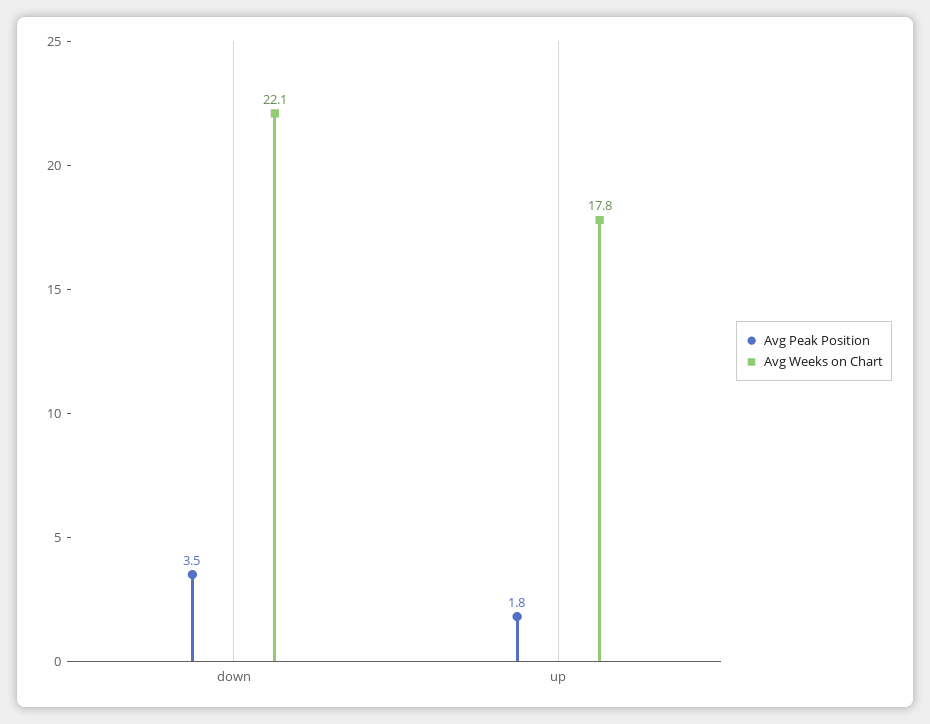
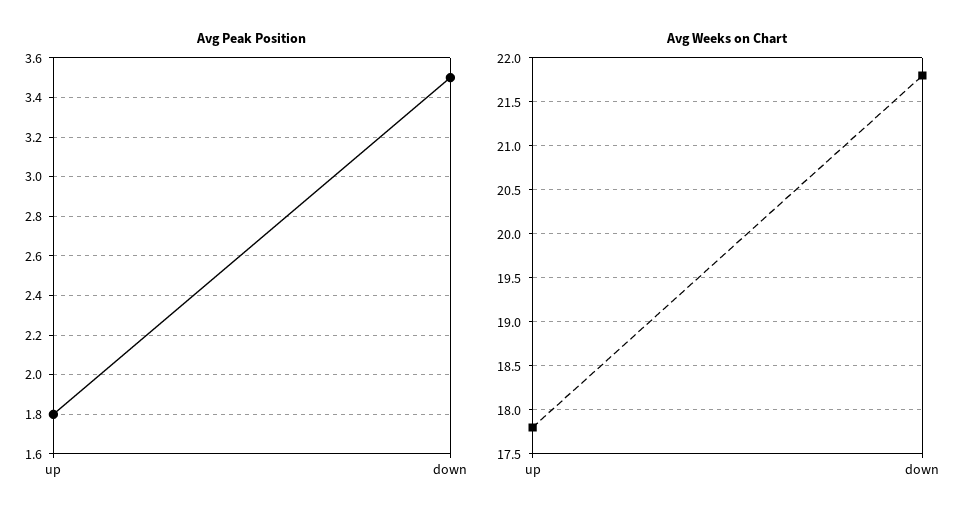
Avg Weeks on Chart, down: 22.1 -> 21.8

